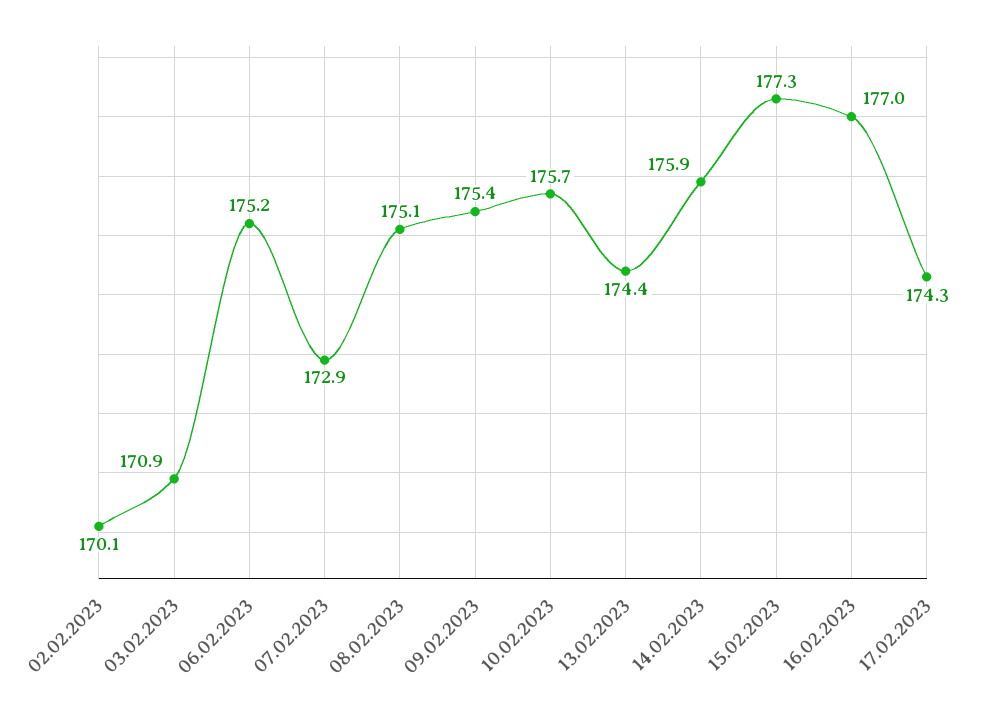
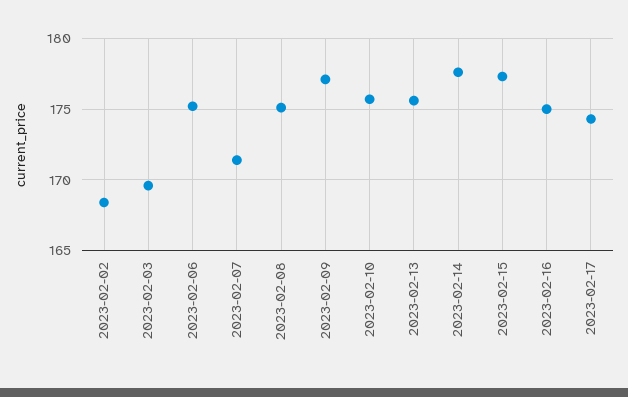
02.02.2023: 170.1 -> 168.5
03.02.2023: 170.9 -> 169.5
07.02.2023: 172.9 -> 171.5
09.02.2023: 175.4 -> 177
13.02.2023: 174.4 -> 175.5
14.02.2023: 175.9 -> 177.5
16.02.2023: 177 -> 175

